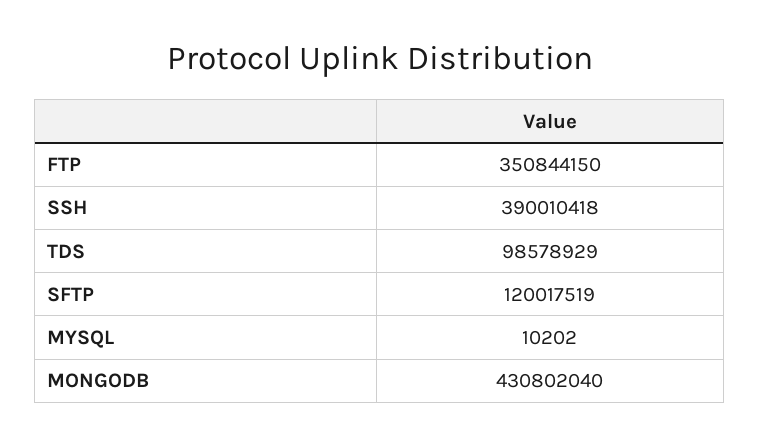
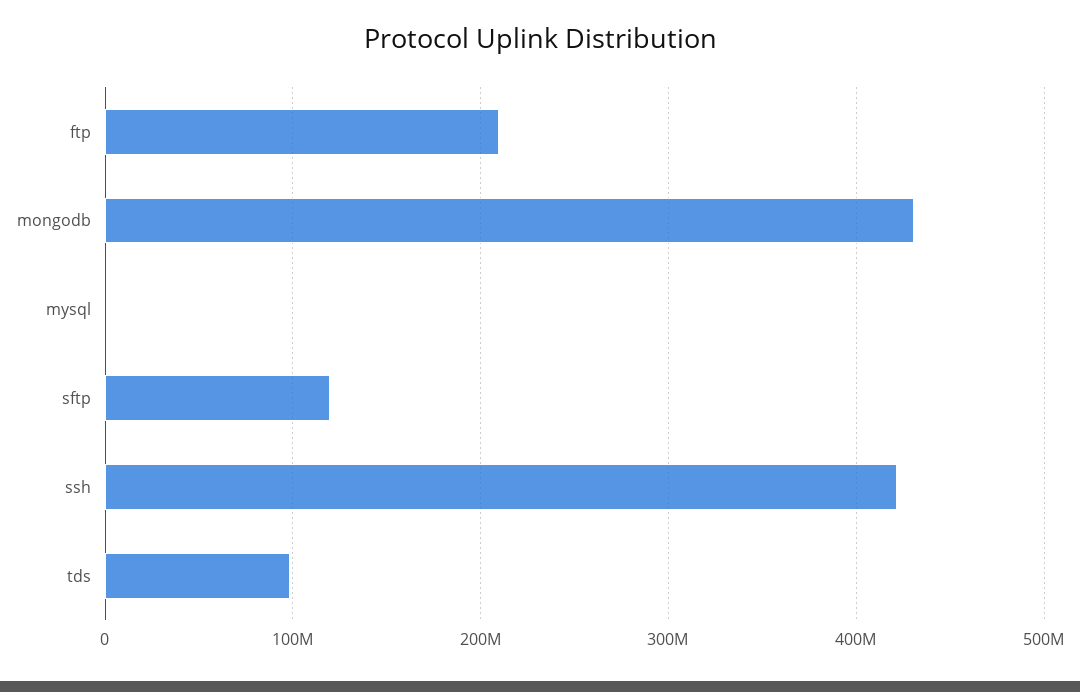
FTP: 350844150 -> 210000000
SSH: 390010418 -> 420000000

